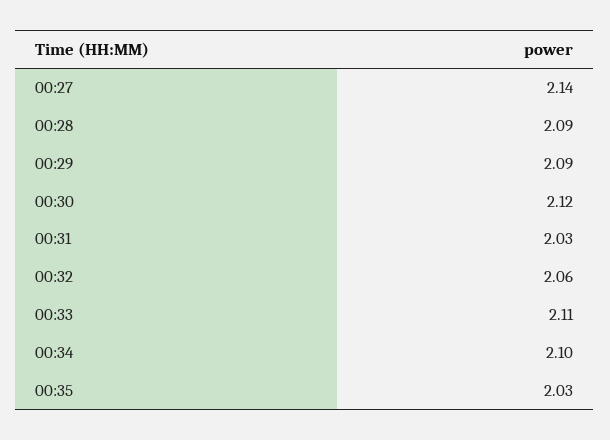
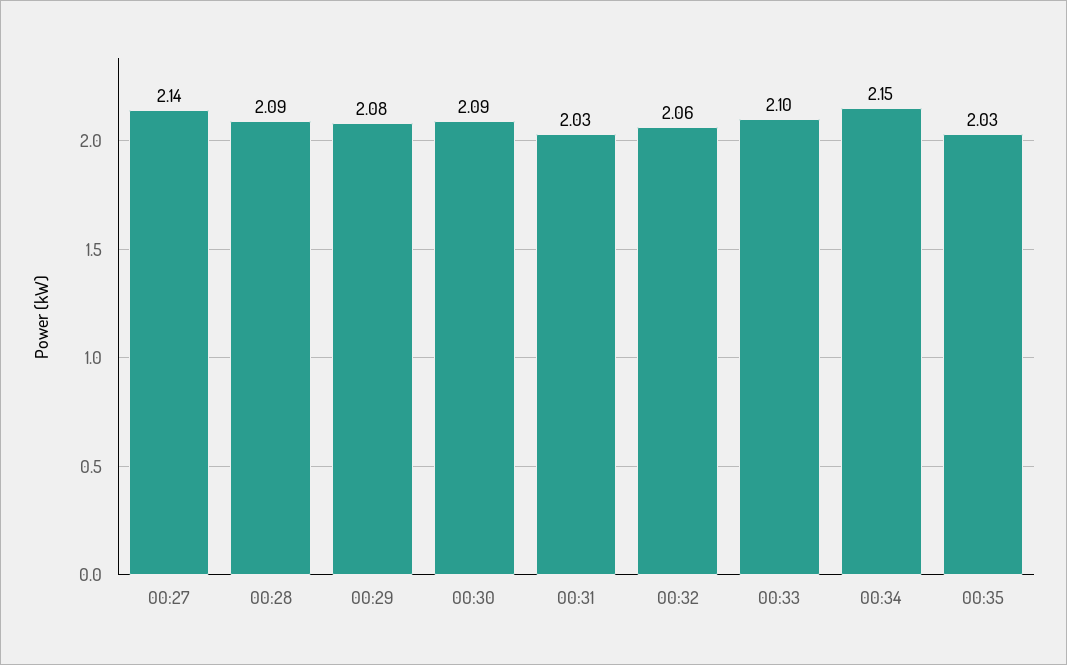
00:29: 2.09 -> 2.08
00:30: 2.12 -> 2.09
00:33: 2.11 -> 2.1
00:34: 2.1 -> 2.15

